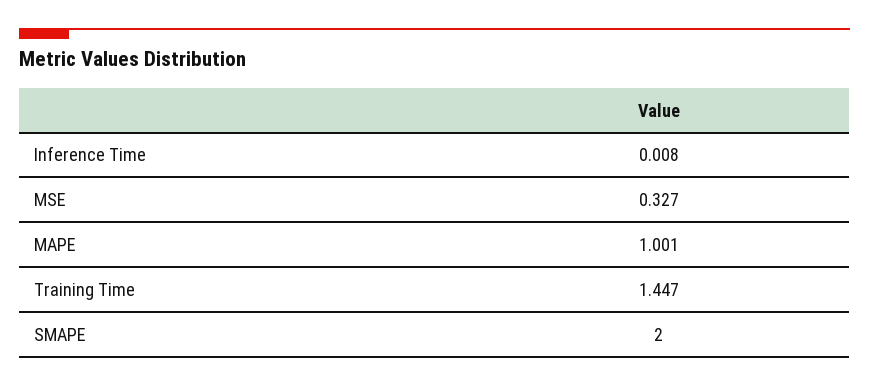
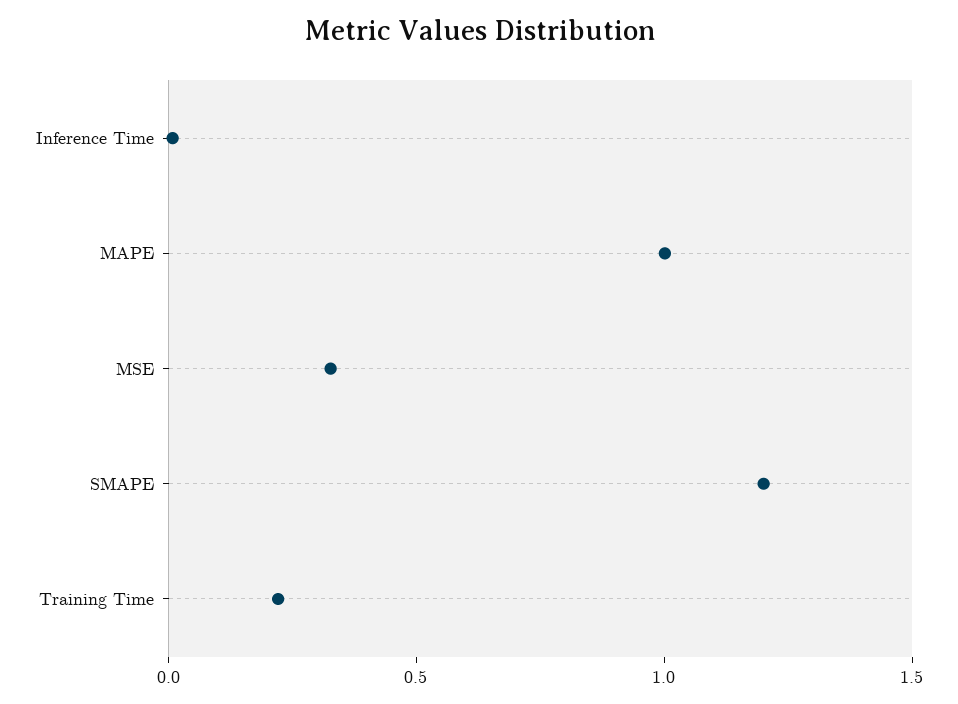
Training Time: 1.447 -> 0.2
SMAPE: 2 -> 1.2

